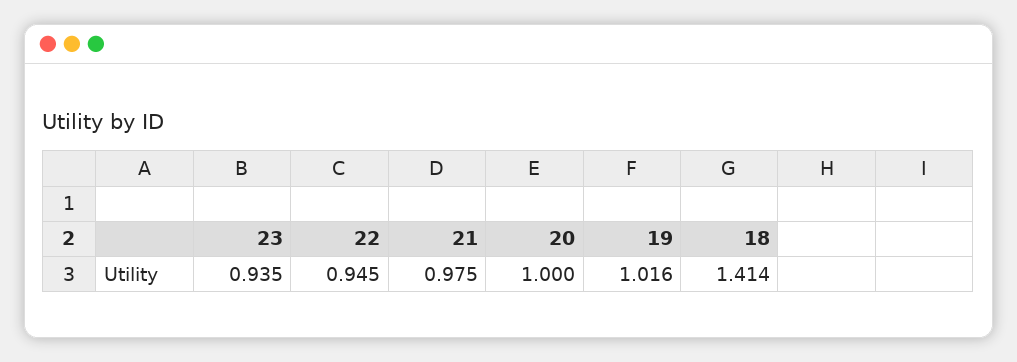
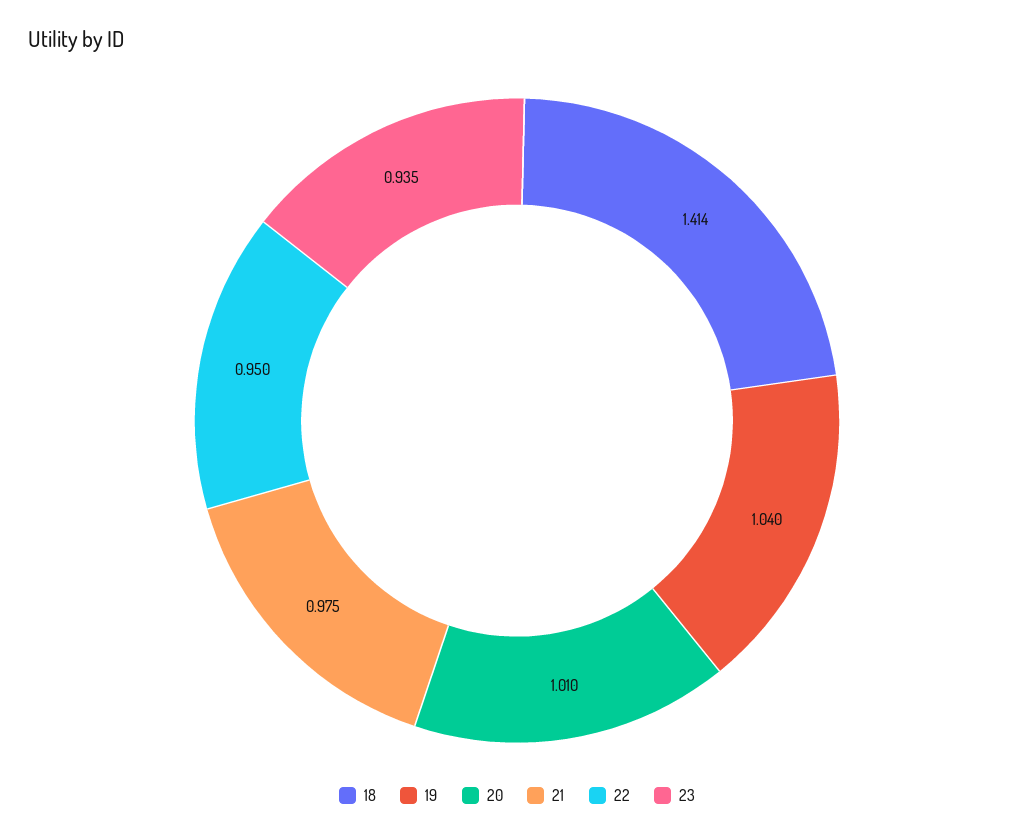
22: 0.945 -> 0.95
20: 1 -> 1.01
19: 1.016 -> 1.04

